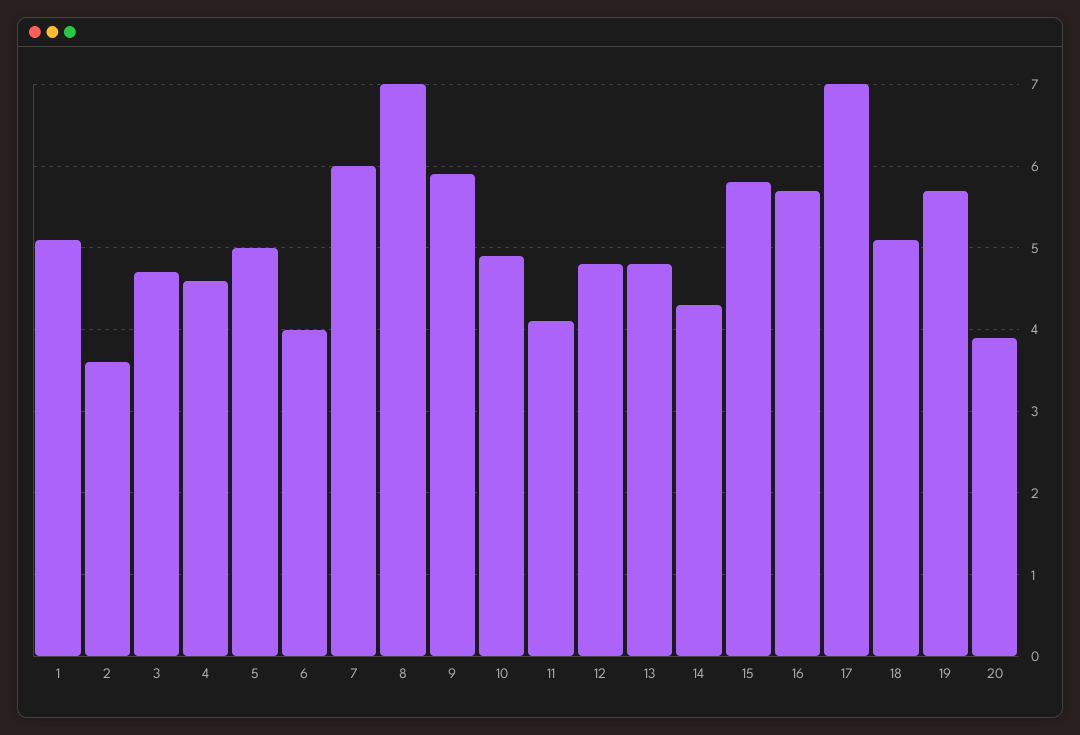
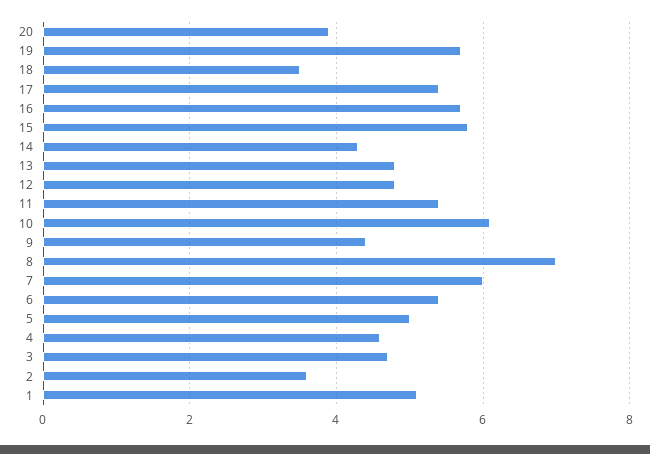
6: 4 -> 5.5
9: 5.9 -> 4.5
10: 4.9 -> 6
11: 4.1 -> 5.5
17: 7 -> 5.5
18: 5.1 -> 3.5

